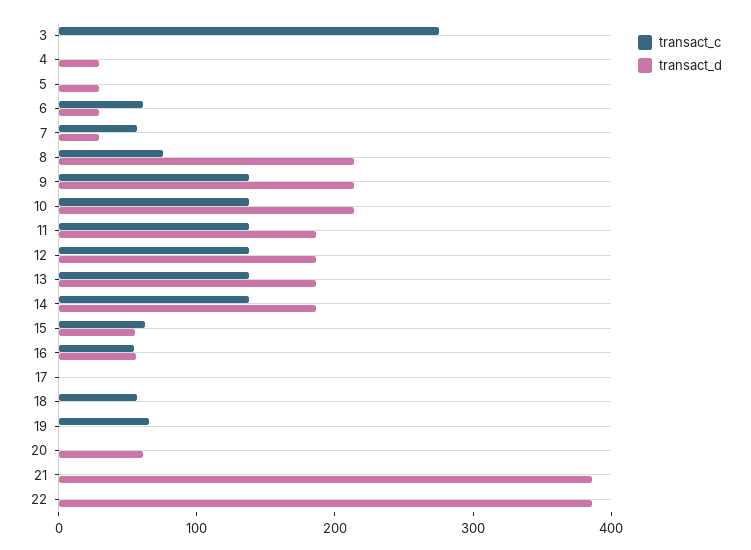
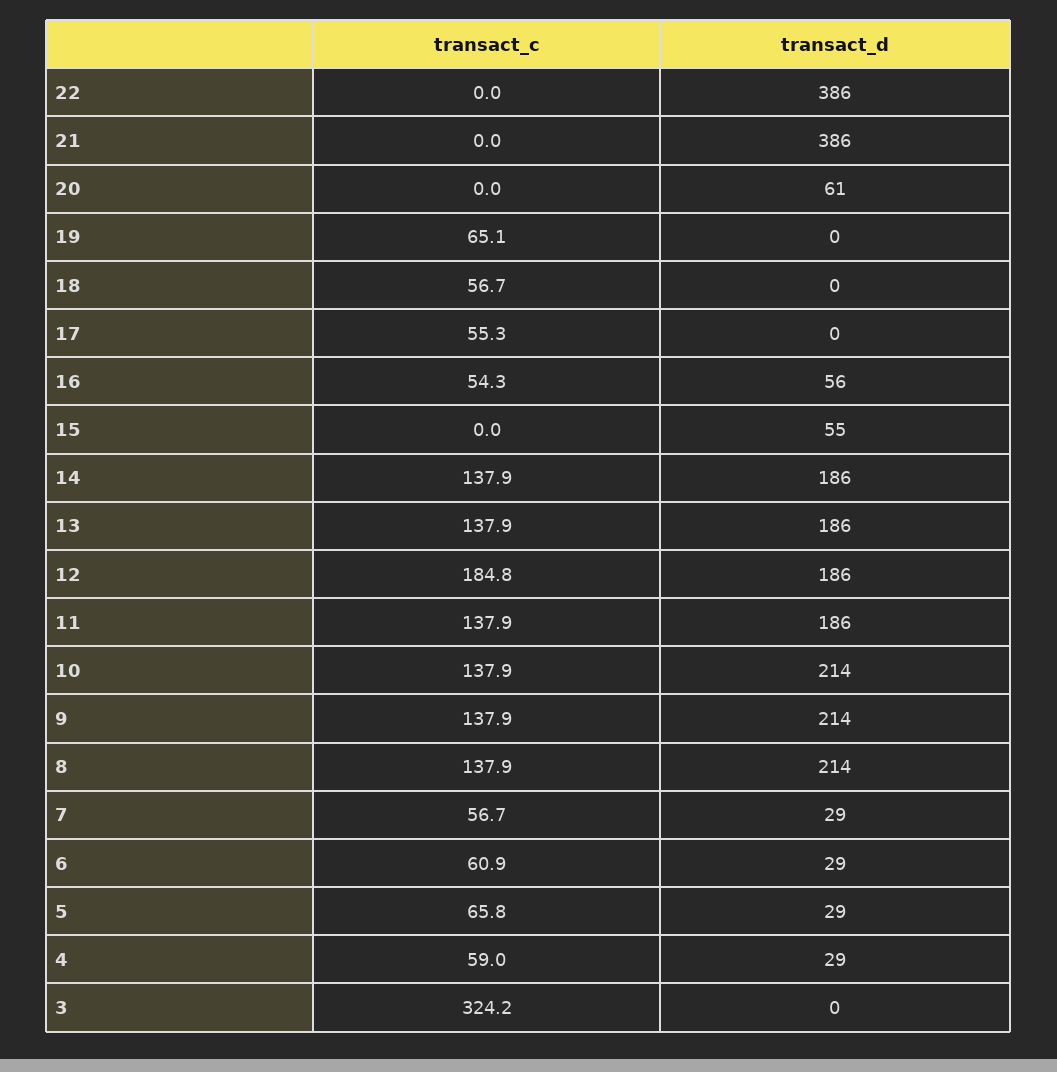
transact_c, 3: 280 -> 324.2
transact_c, 4: 0 -> 59
transact_c, 5: 0 -> 65.8
transact_c, 8: 80 -> 137.9
transact_c, 12: 140 -> 184.8
transact_c, 15: 60 -> 0
transact_c, 17: 0 -> 55.3

